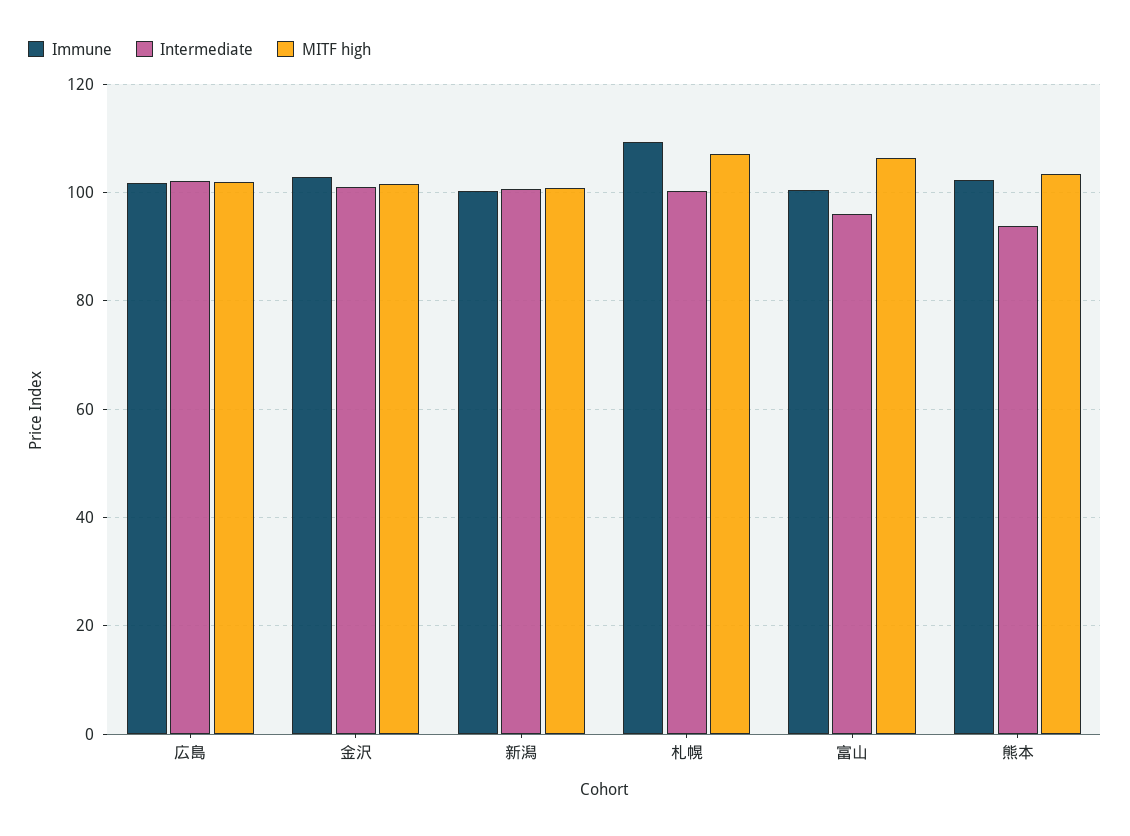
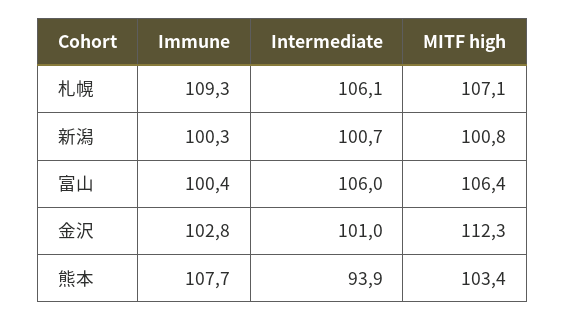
Immune, 広島: 102 -> none
Intermediate, 広島: 102 -> none
MITF high, 広島: 102 -> none
MITF high, 金沢: 102 -> 112.3
Intermediate, 札幌: 100 -> 106.1
Intermediate, 富山: 96 -> 106
Immune, 熊本: 102 -> 107.7

